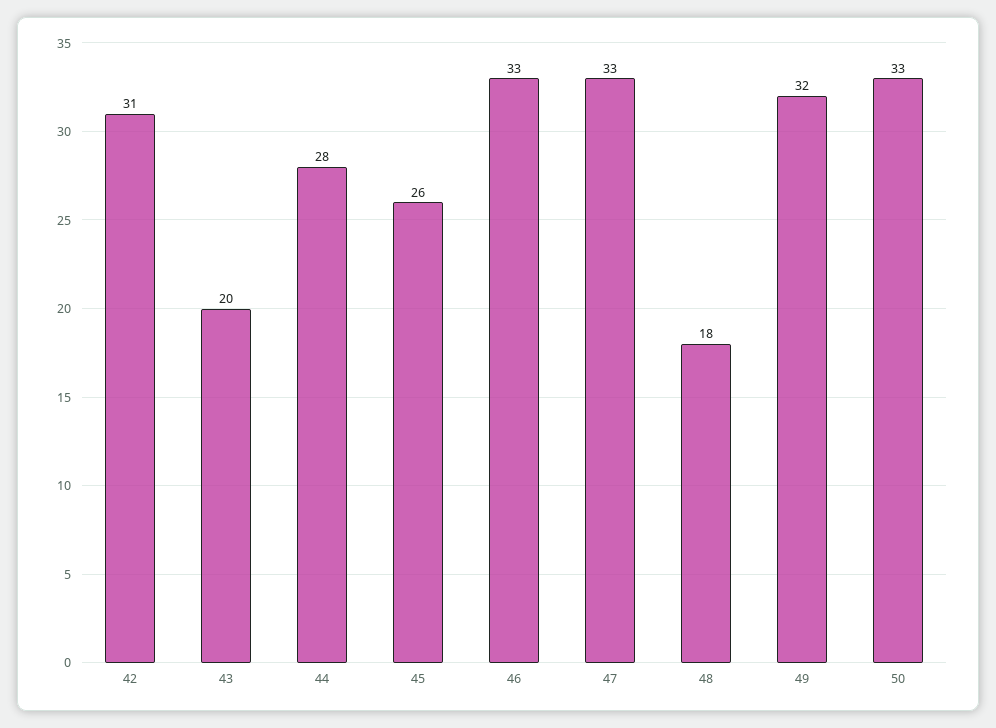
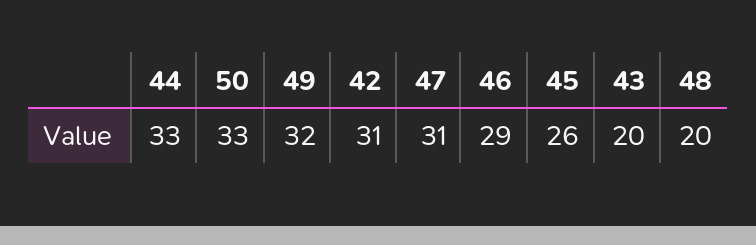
44: 28 -> 33
46: 33 -> 29
47: 33 -> 31
48: 18 -> 20

